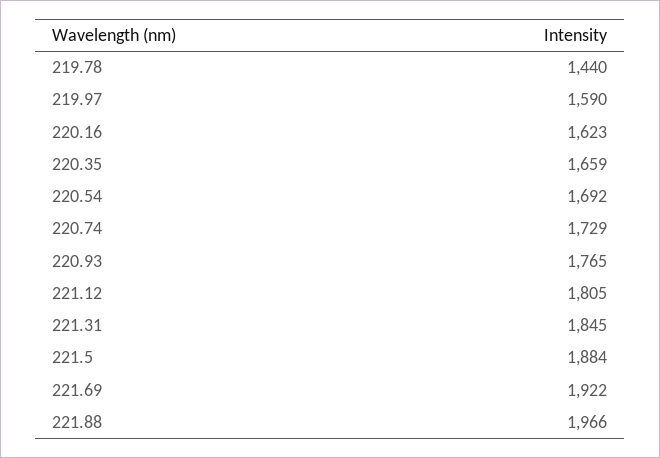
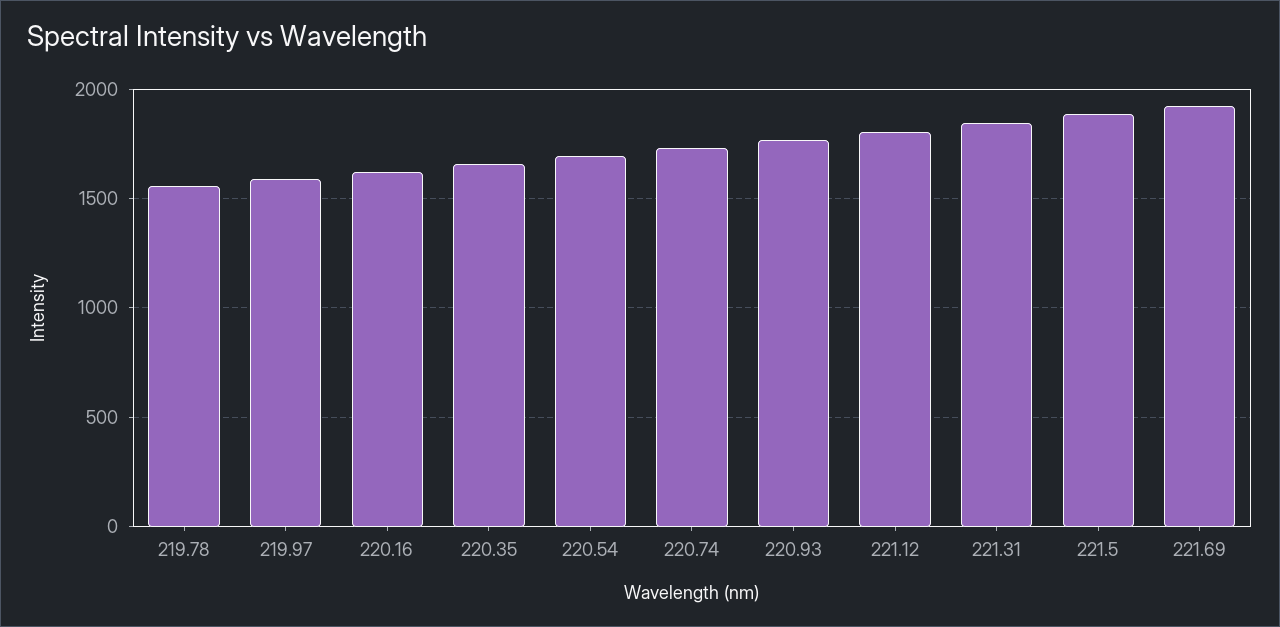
219.78: 1440 -> 1550
221.88: 1966 -> none

